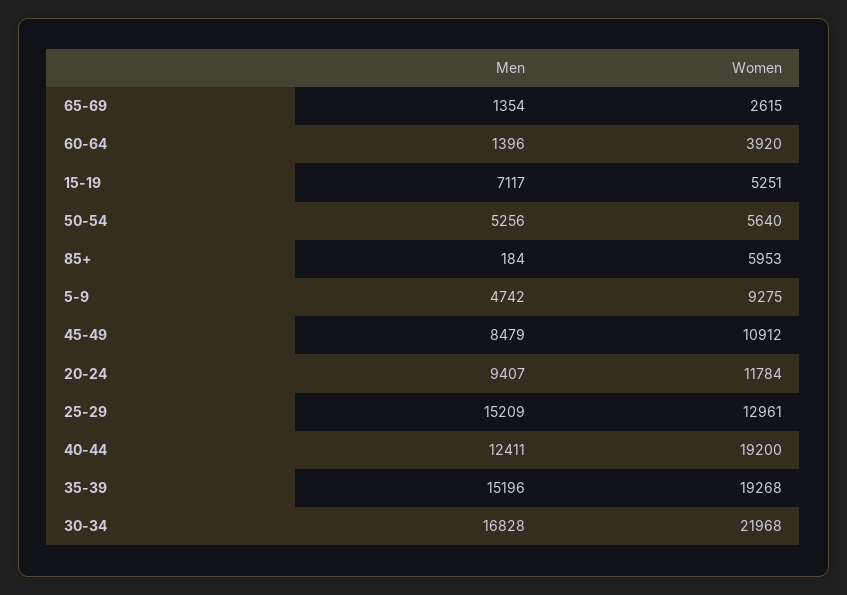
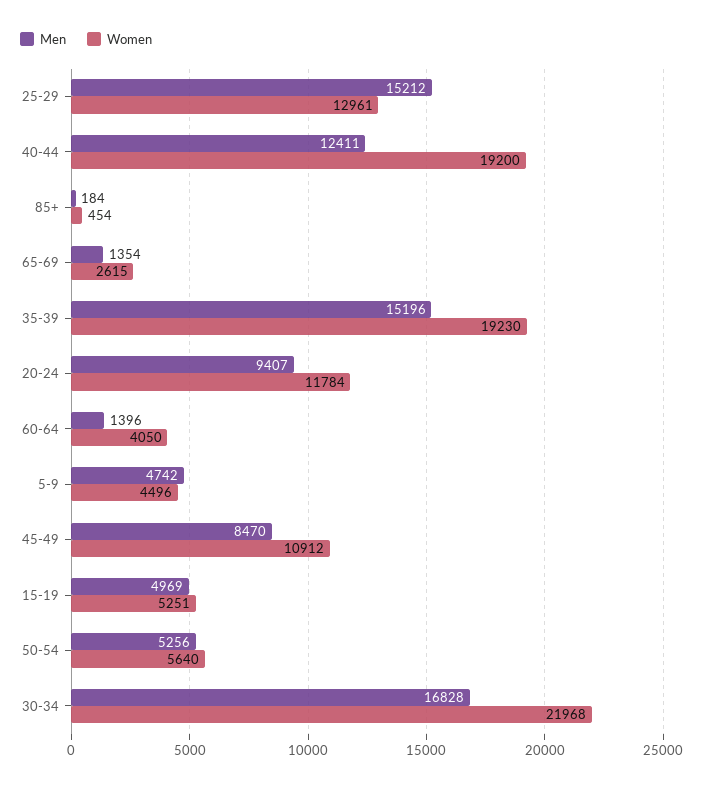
Women, 60-64: 3920 -> 4050
Men, 15-19: 7117 -> 4969
Women, 85+: 5953 -> 454
Women, 5-9: 9275 -> 4496
Men, 45-49: 8479 -> 8470
Men, 25-29: 15209 -> 15212
Women, 35-39: 19268 -> 19230

